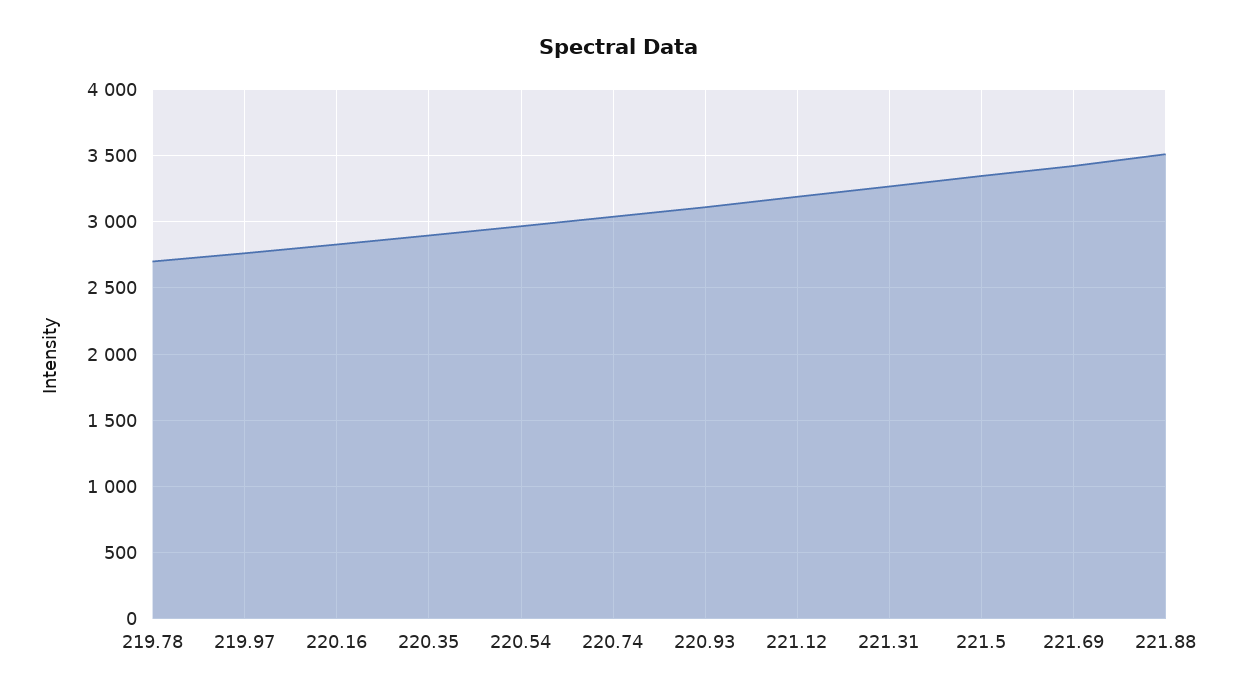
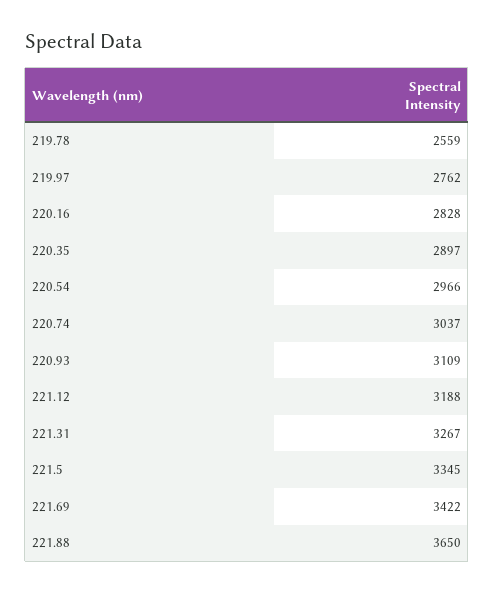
219.78: 2700 -> 2559
221.88: 3500 -> 3650

